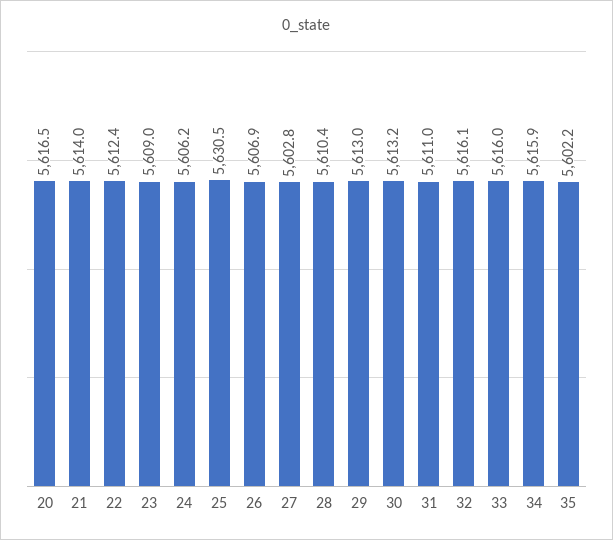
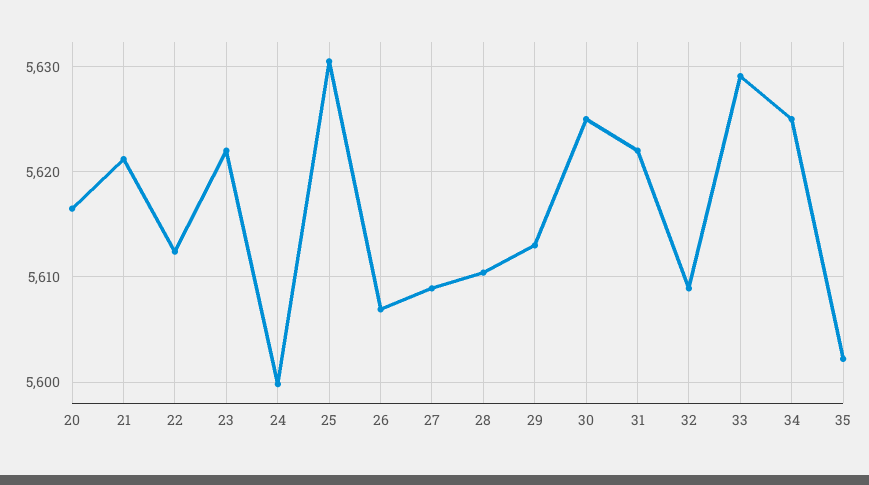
21: 5614 -> 5621
23: 5609 -> 5622
24: 5606.2 -> 5600
27: 5602.8 -> 5609
30: 5613.2 -> 5625
31: 5611 -> 5622
32: 5616.1 -> 5609
33: 5616 -> 5629
34: 5615.9 -> 5625

